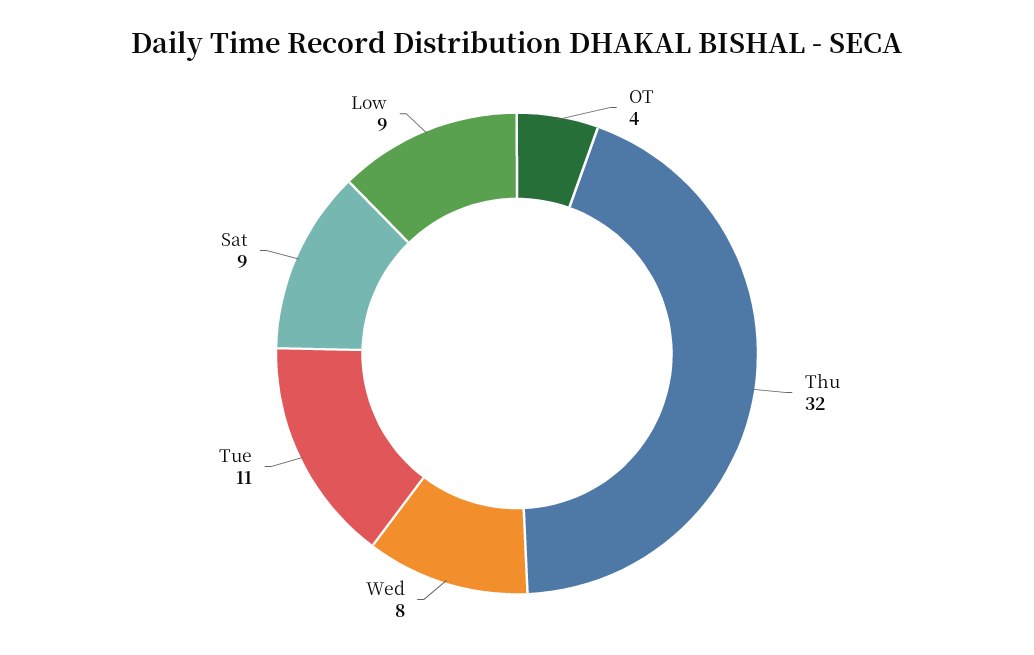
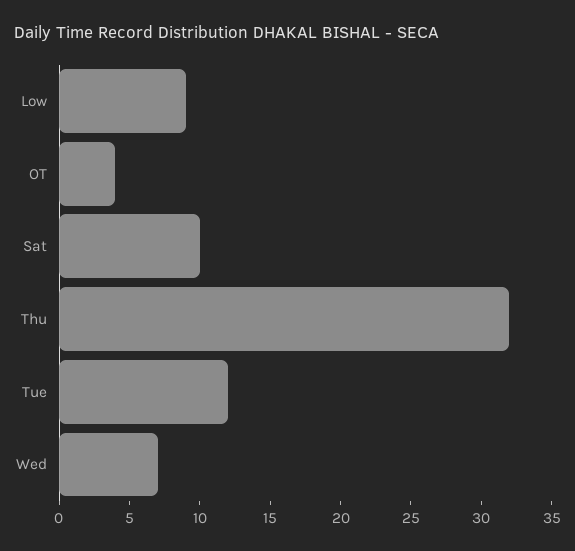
Wed: 8 -> 7
Tue: 11 -> 12
Sat: 9 -> 10

